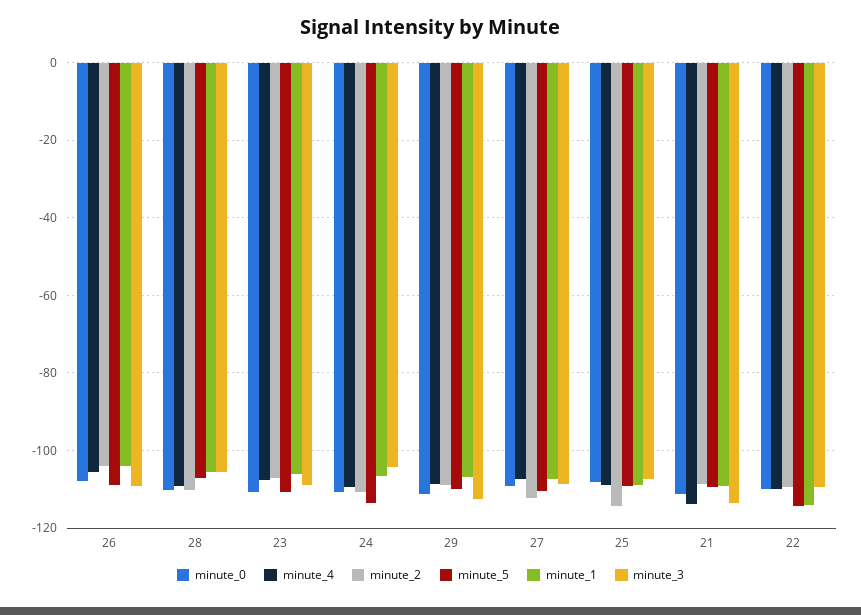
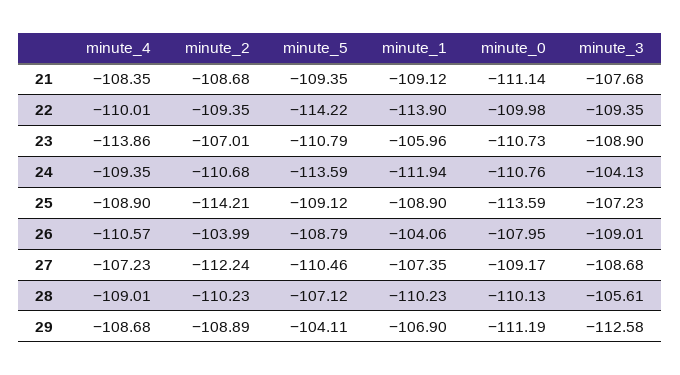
minute_4, 26: -106 -> -110.57
minute_1, 28: -106 -> -110.23
minute_4, 23: -108 -> -113.86
minute_1, 24: -106 -> -111.94
minute_5, 29: -110 -> -104.11
minute_0, 25: -108 -> -113.59
minute_4, 21: -114 -> -108.35
minute_3, 21: -114 -> -107.68

